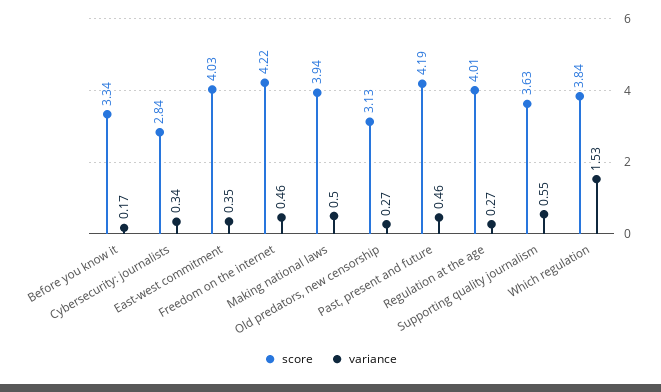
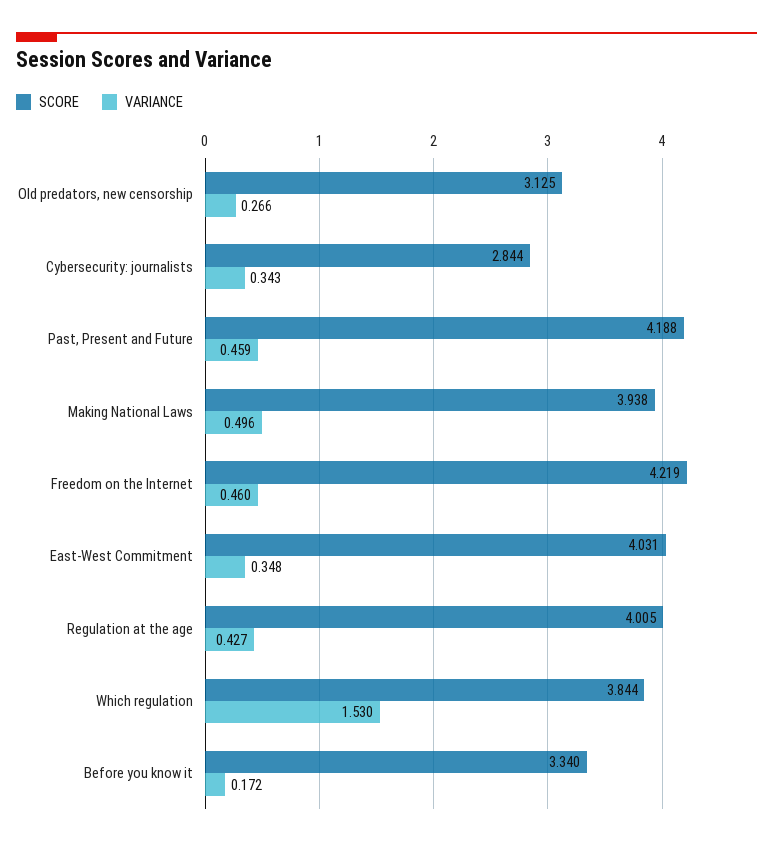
variance, Regulation at the age: 0.27 -> 0.427
score, Supporting quality journalism: 3.63 -> none
variance, Supporting quality journalism: 0.55 -> none

